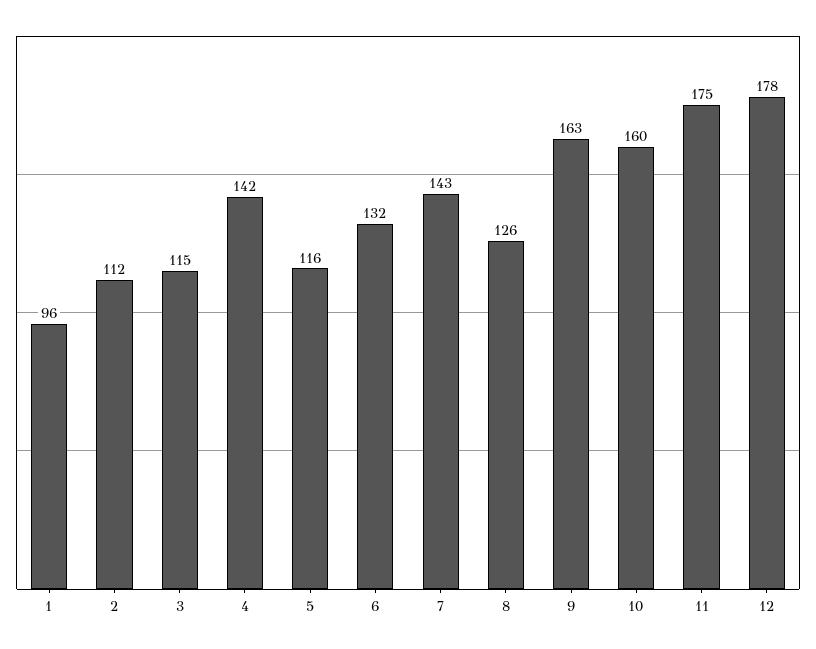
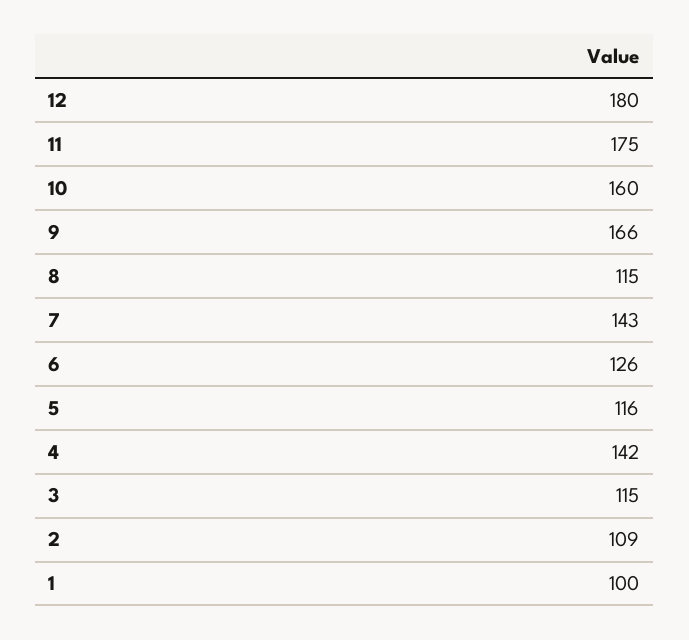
1: 96 -> 100
2: 112 -> 109
6: 132 -> 126
8: 126 -> 115
9: 163 -> 166
12: 178 -> 180

